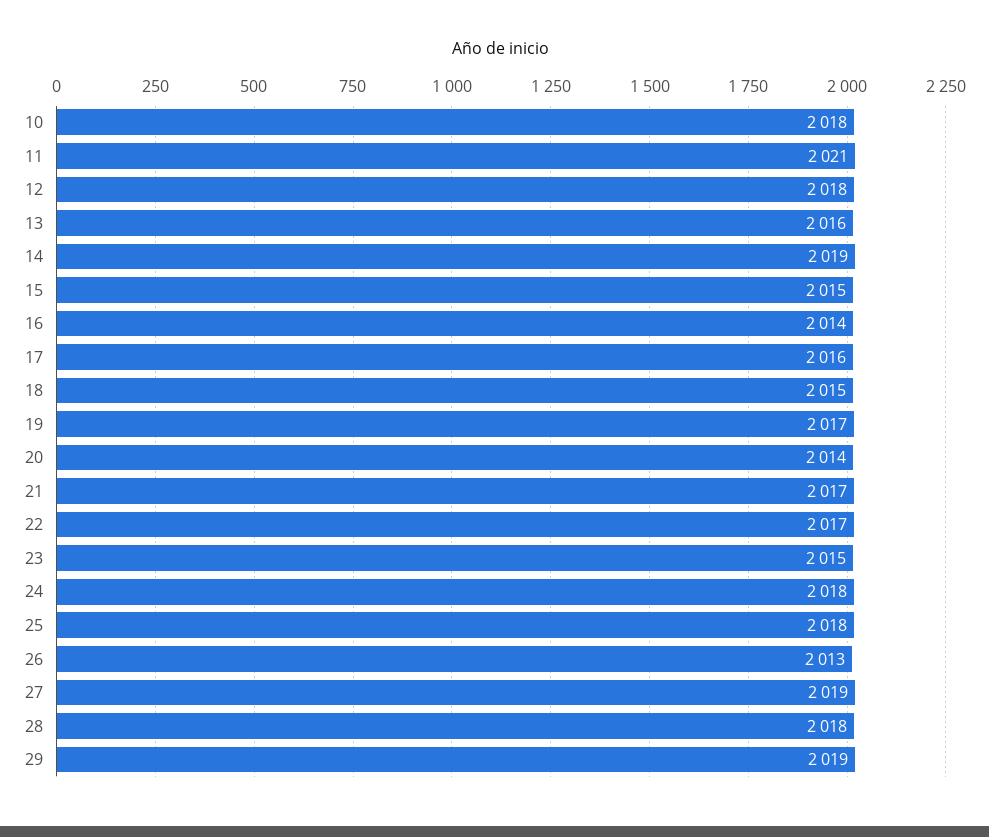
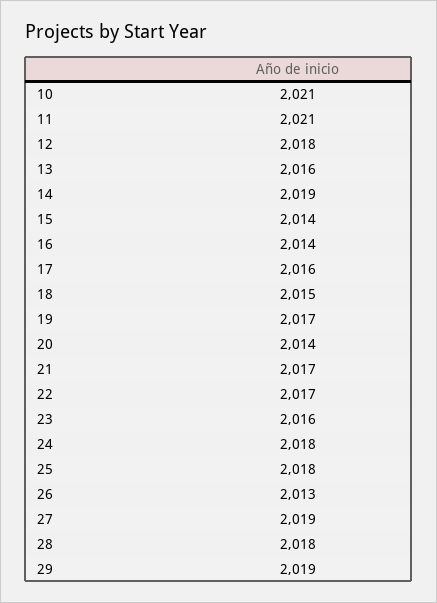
10: 2018 -> 2021
15: 2015 -> 2014
23: 2015 -> 2016

